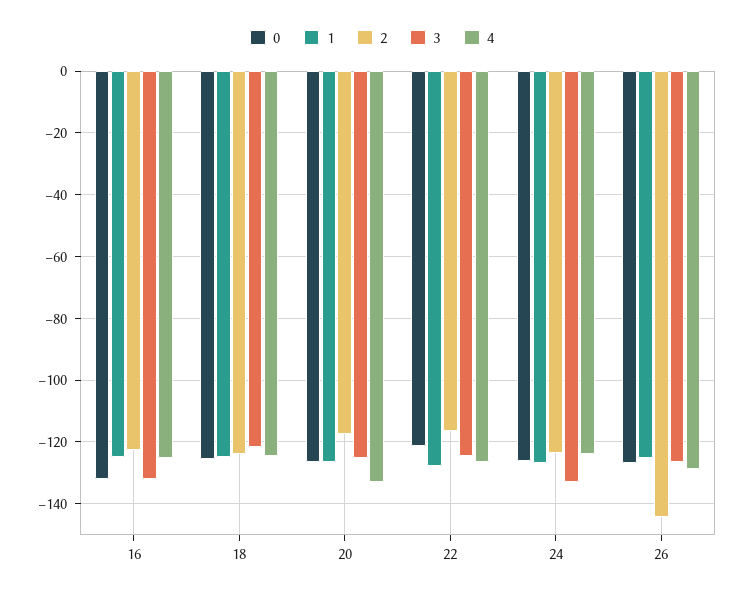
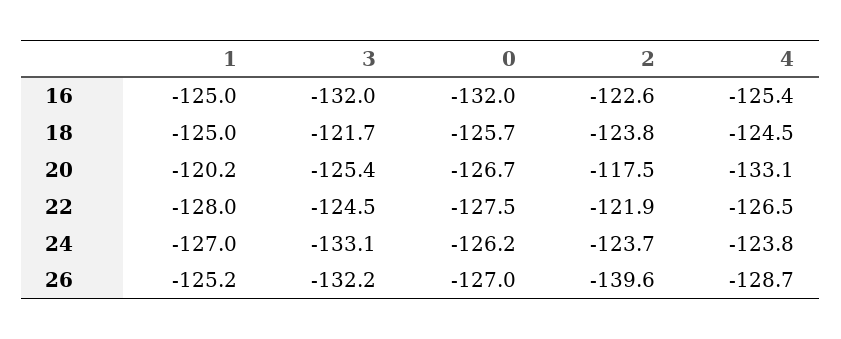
1, 20: -126 -> -120.2
0, 22: -122 -> -127.5
2, 22: -116 -> -121.9
2, 26: -144 -> -139.6
3, 26: -126 -> -132.2

